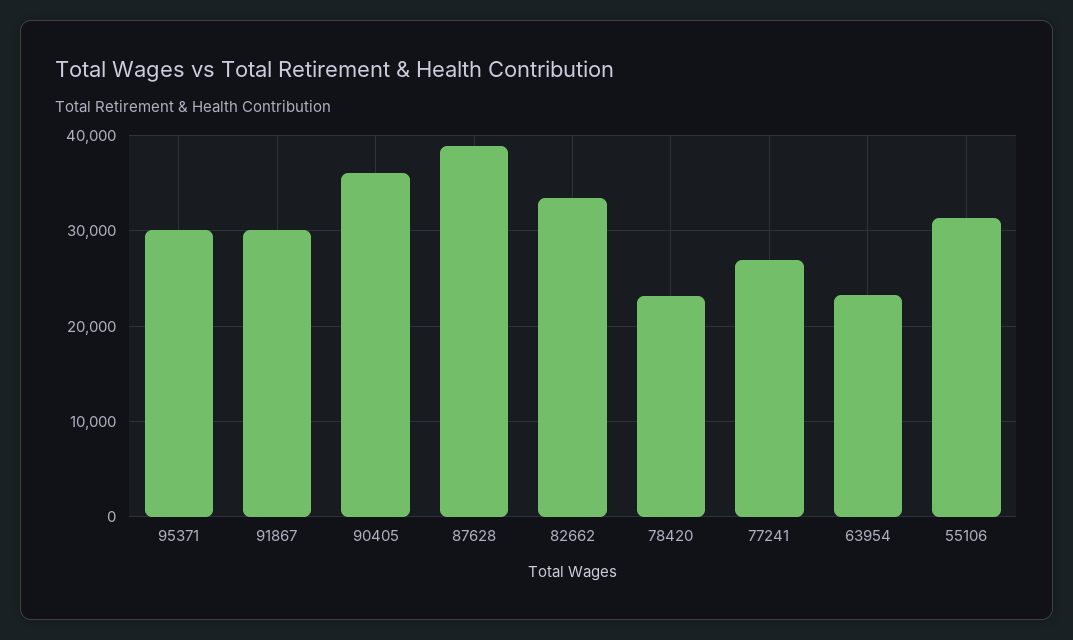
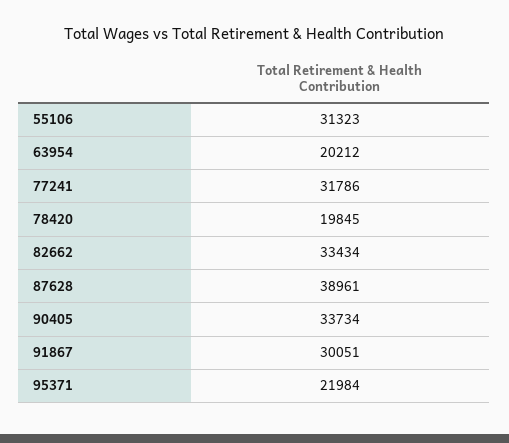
95371: 30000 -> 21984
90405: 36000 -> 33734
78420: 23000 -> 19845
77241: 27000 -> 31786
63954: 23000 -> 20212

